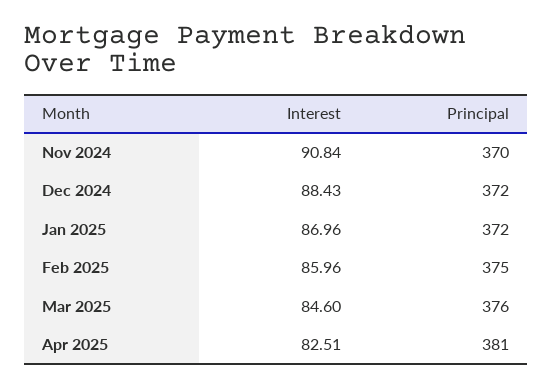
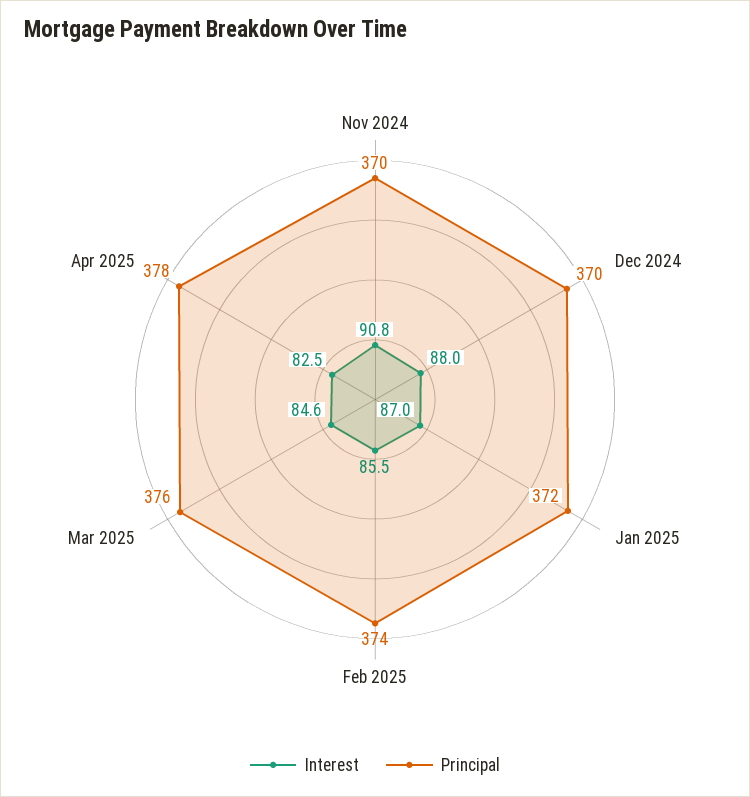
Interest, Dec 2024: 88.43 -> 88
Principal, Dec 2024: 372 -> 370
Interest, Feb 2025: 85.96 -> 85.5
Principal, Feb 2025: 375 -> 374
Principal, Apr 2025: 381 -> 378

